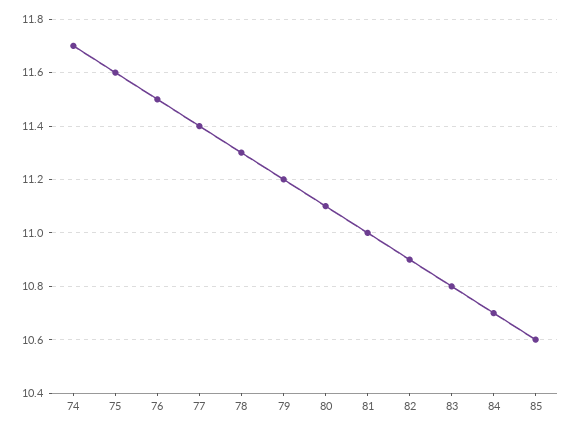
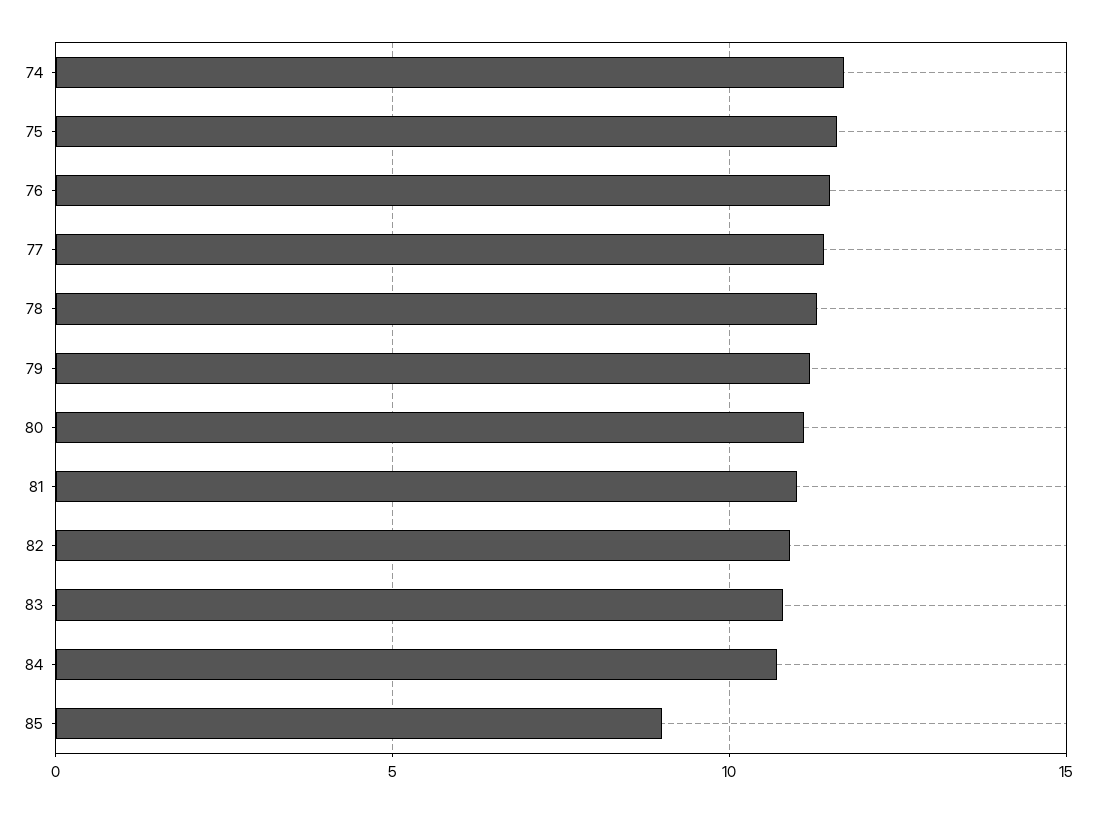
85: 10.6 -> 9

